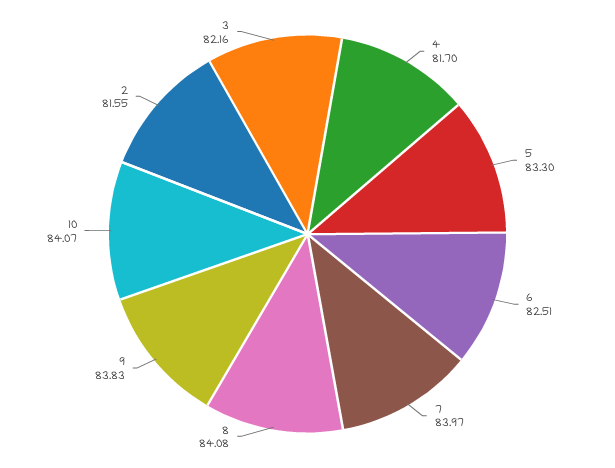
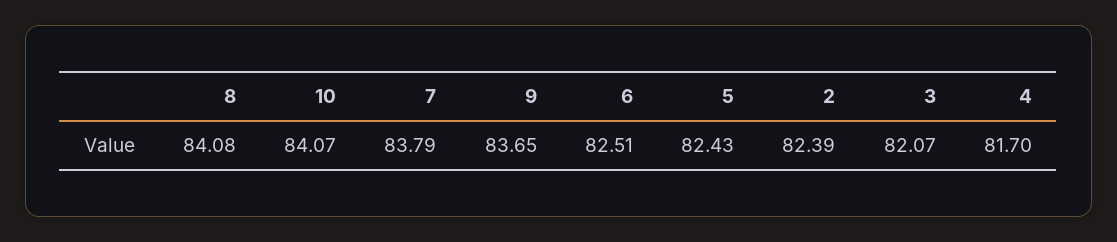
5: 83.3 -> 82.43
7: 83.97 -> 83.79
9: 83.83 -> 83.65
2: 81.55 -> 82.39
3: 82.16 -> 82.07

